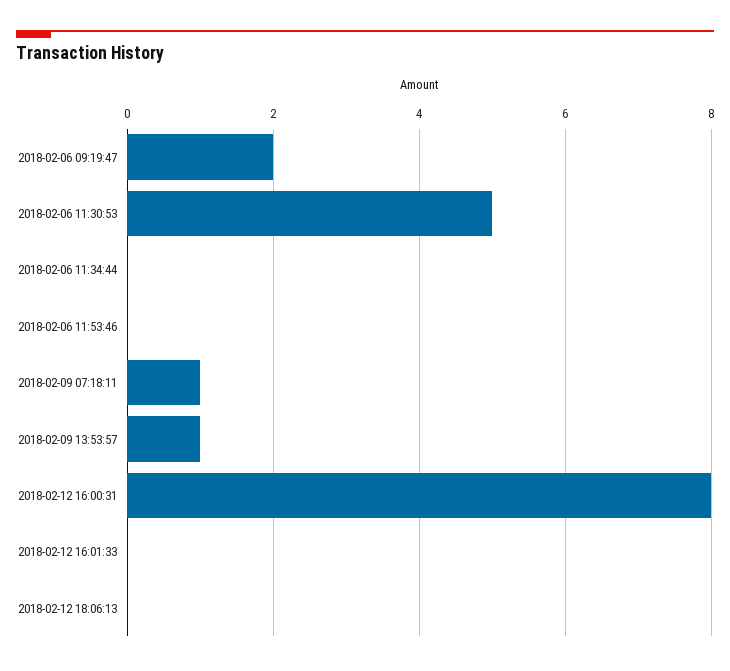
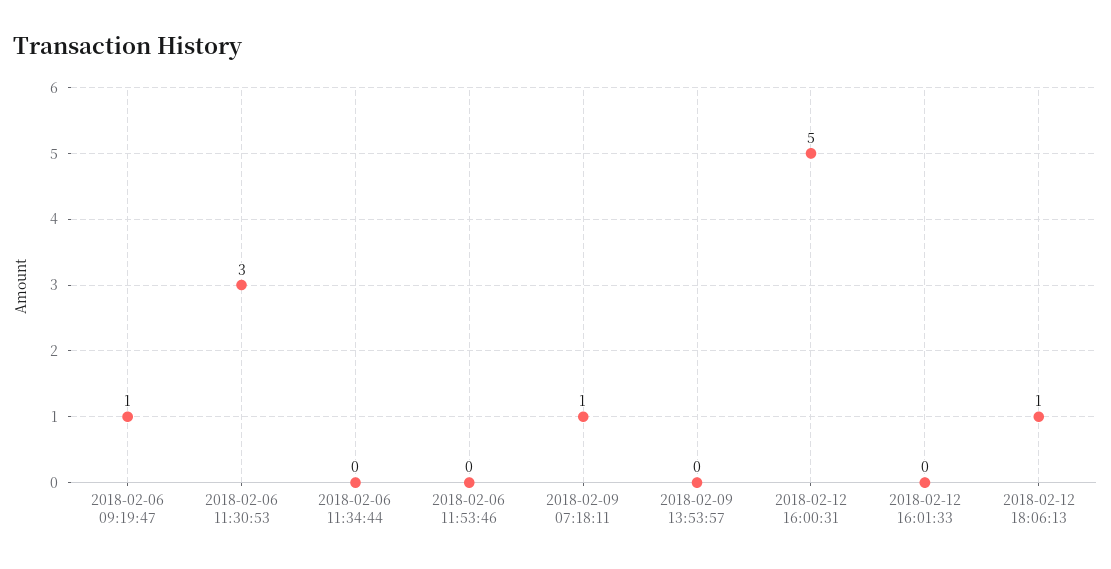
2018-02-06 09:19:47: 2 -> 1
2018-02-06 11:30:53: 5 -> 3
2018-02-09 13:53:57: 1 -> 0
2018-02-12 16:00:31: 8 -> 5
2018-02-12 18:06:13: 0 -> 1

